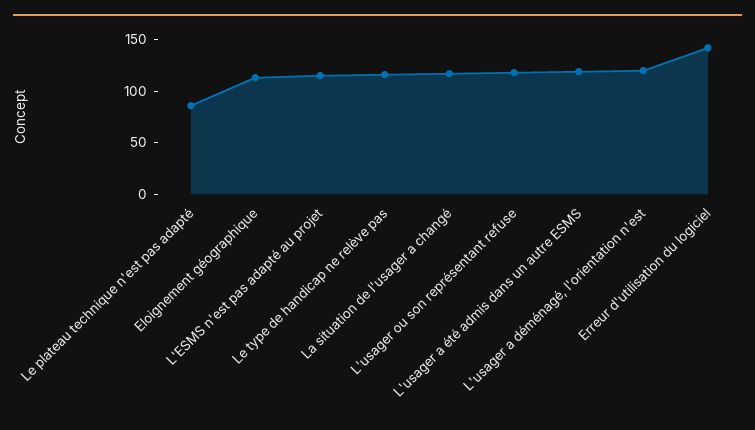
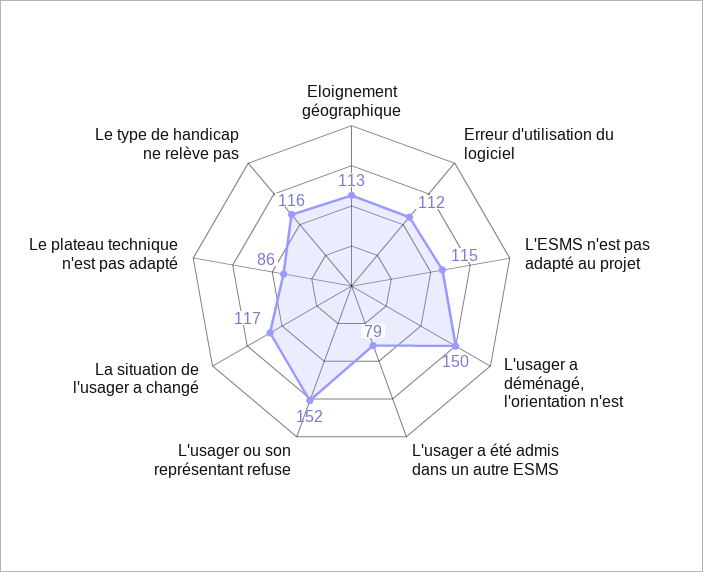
L'usager ou son représentant refuse: 120 -> 152
L'usager a été admis dans un autre ESMS: 120 -> 79
L'usager a déménagé, l'orientation n'est: 120 -> 150
Erreur d'utilisation du logiciel: 140 -> 112

